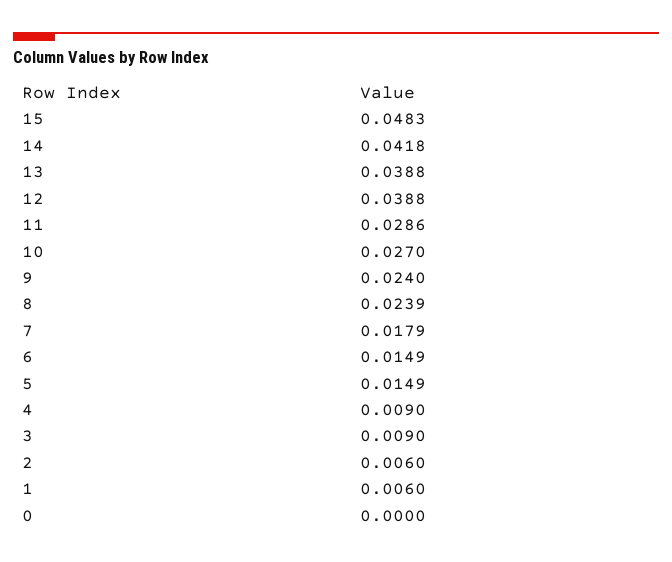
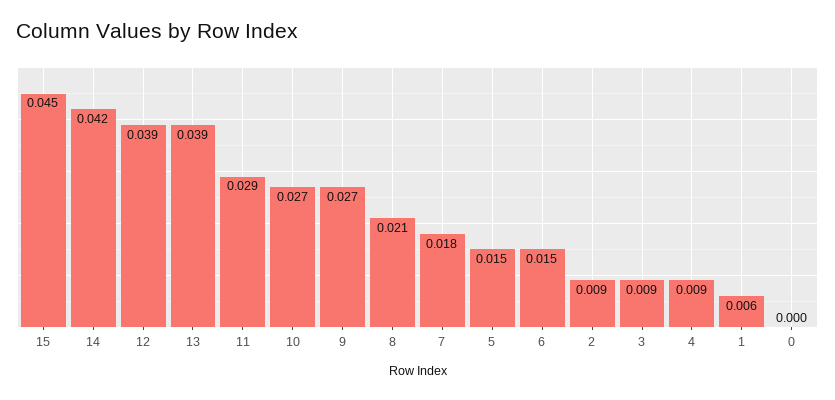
15: 0.0483 -> 0.045
9: 0.024 -> 0.027
8: 0.0239 -> 0.021
2: 0.006 -> 0.009

